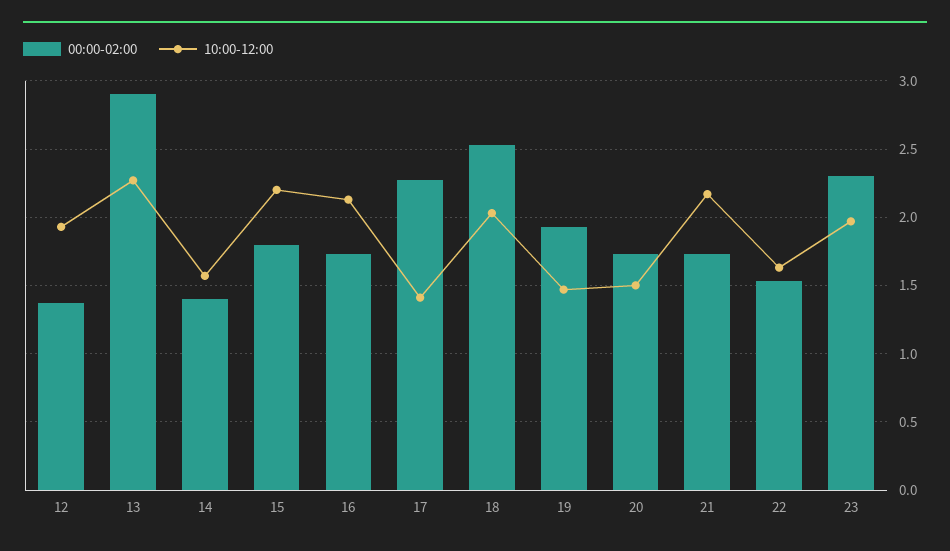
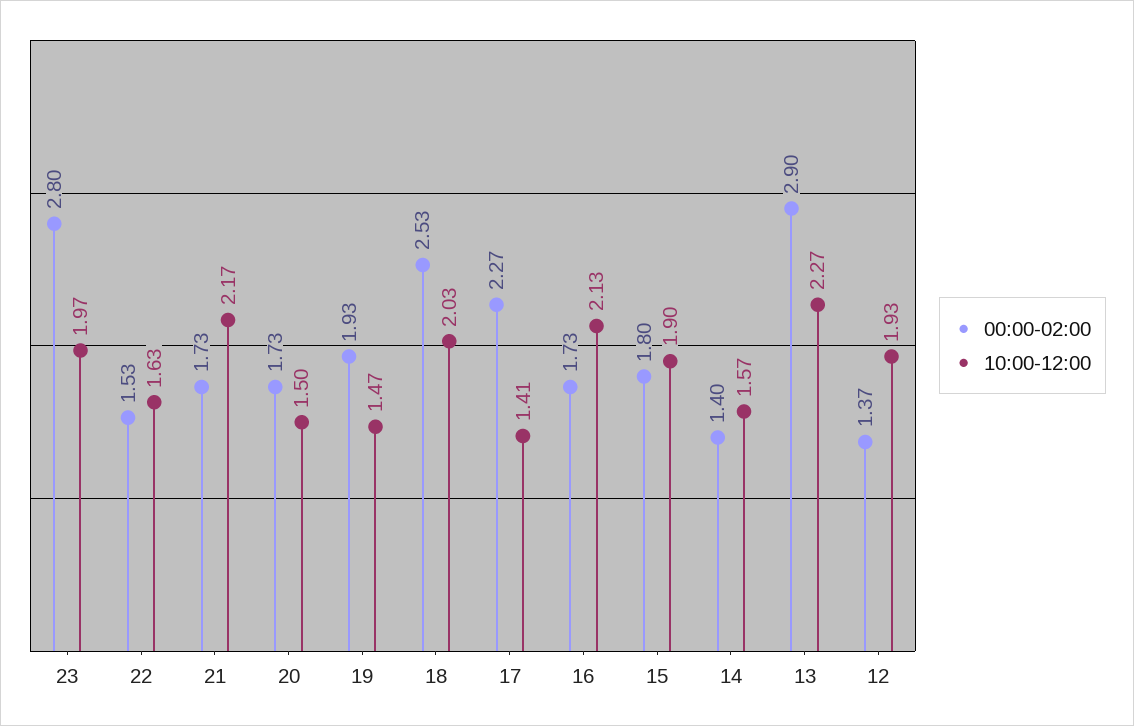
10:00-12:00, 15: 2.2 -> 1.9
00:00-02:00, 23: 2.3 -> 2.8

